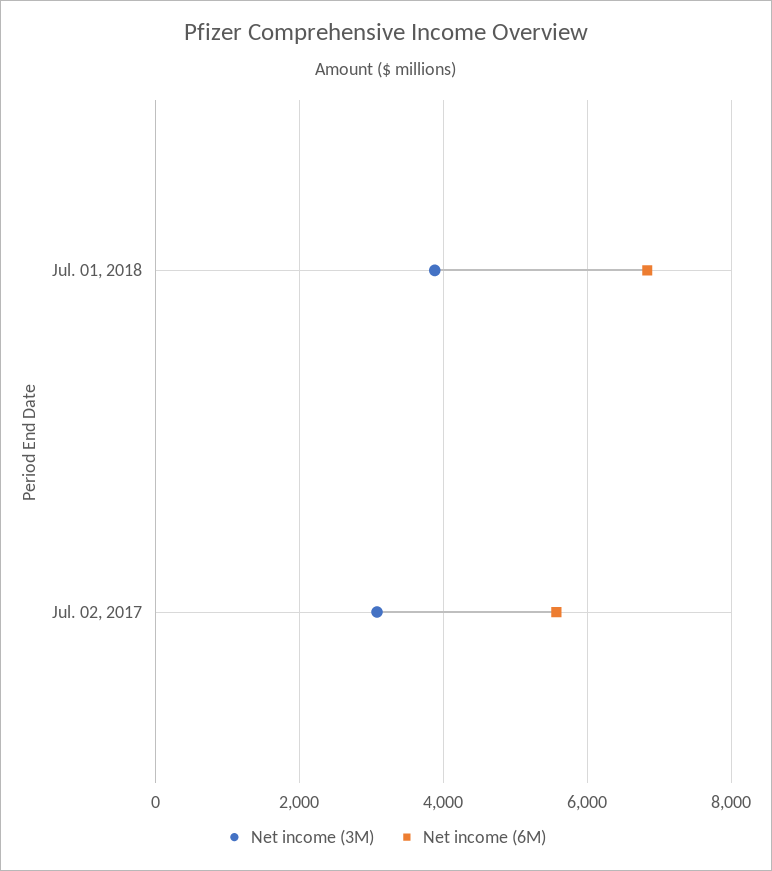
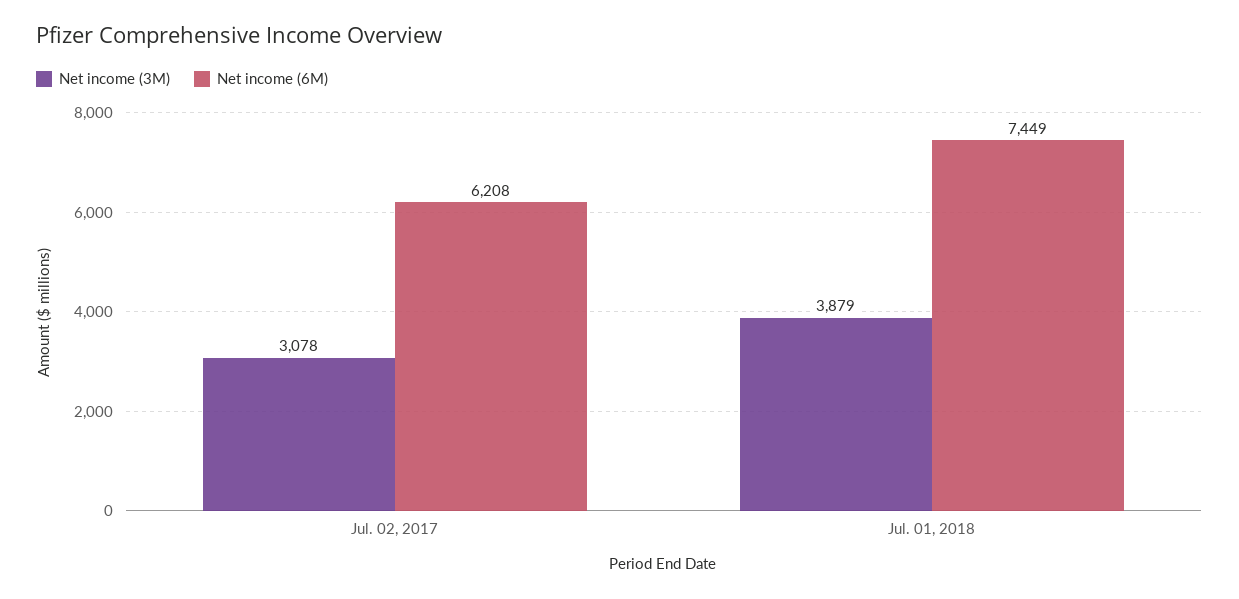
Net income (6M), Jul. 01, 2018: 6800 -> 7449
Net income (6M), Jul. 02, 2017: 5600 -> 6208

